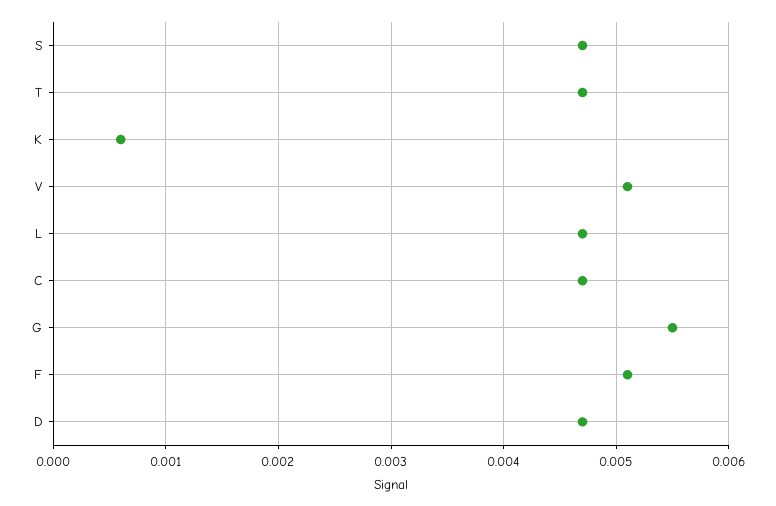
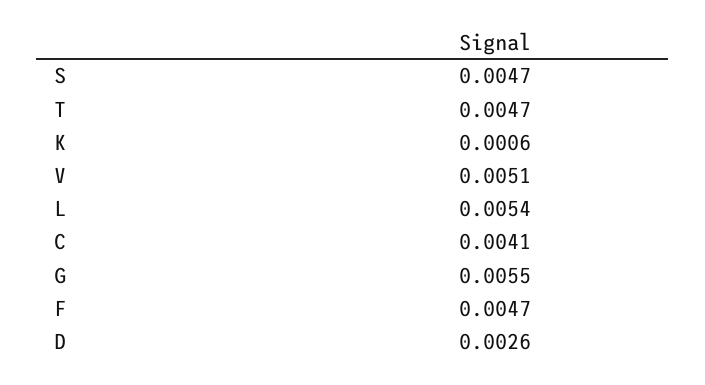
L: 0.0047 -> 0.0054
C: 0.0047 -> 0.0041
F: 0.0051 -> 0.0047
D: 0.0047 -> 0.0026

